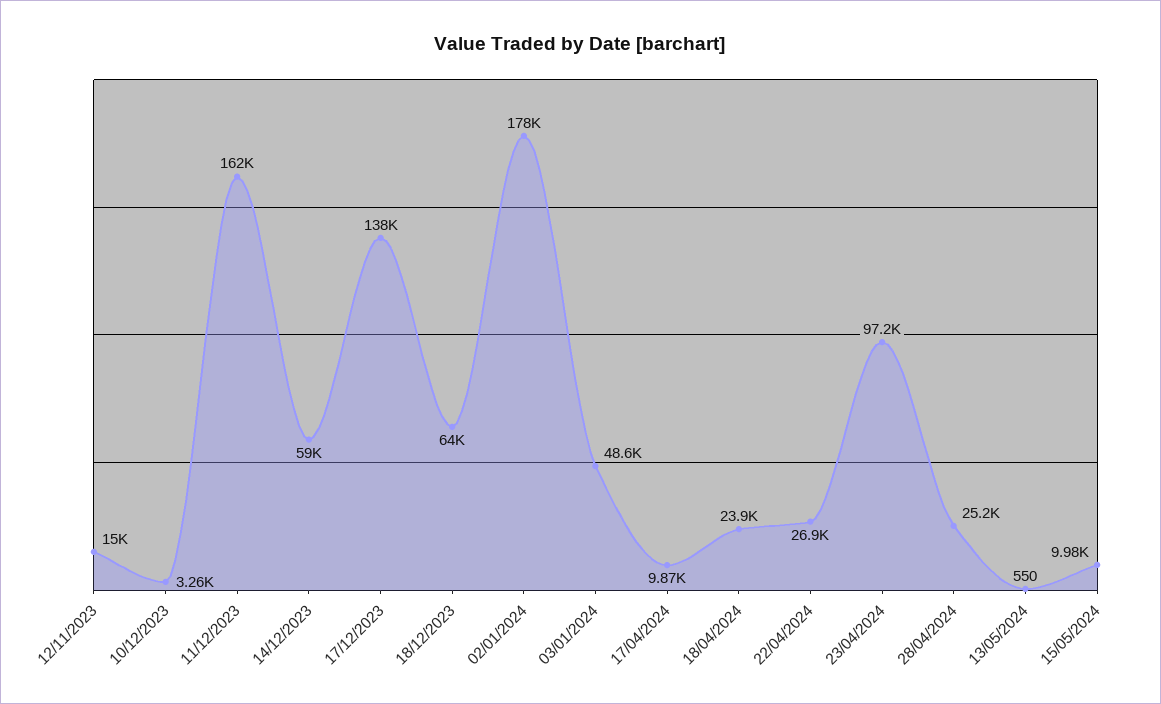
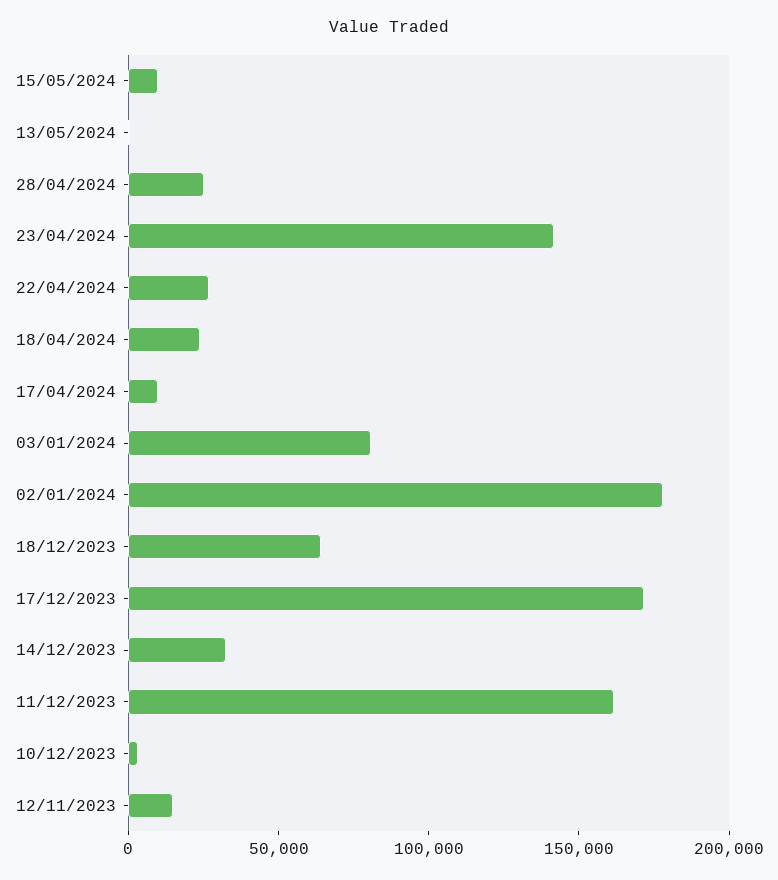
14/12/2023: 59000 -> 30000
17/12/2023: 138000 -> 170000
03/01/2024: 48600 -> 80000
23/04/2024: 97200 -> 140000

